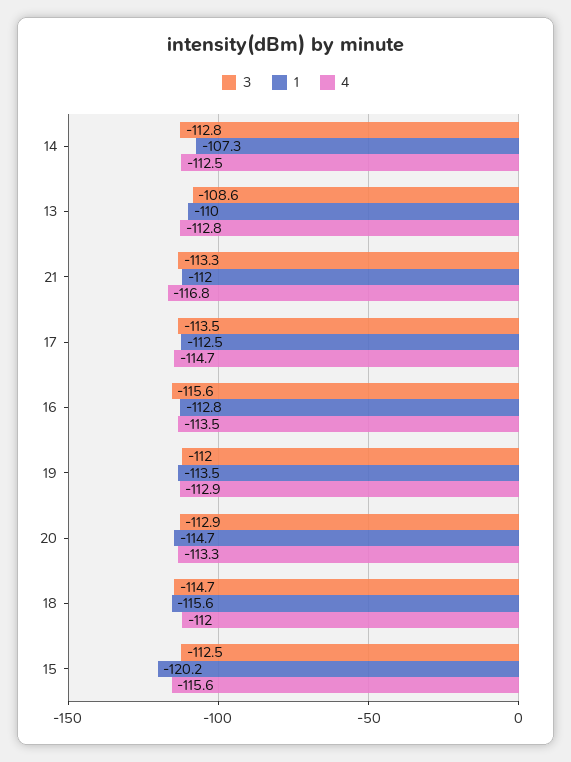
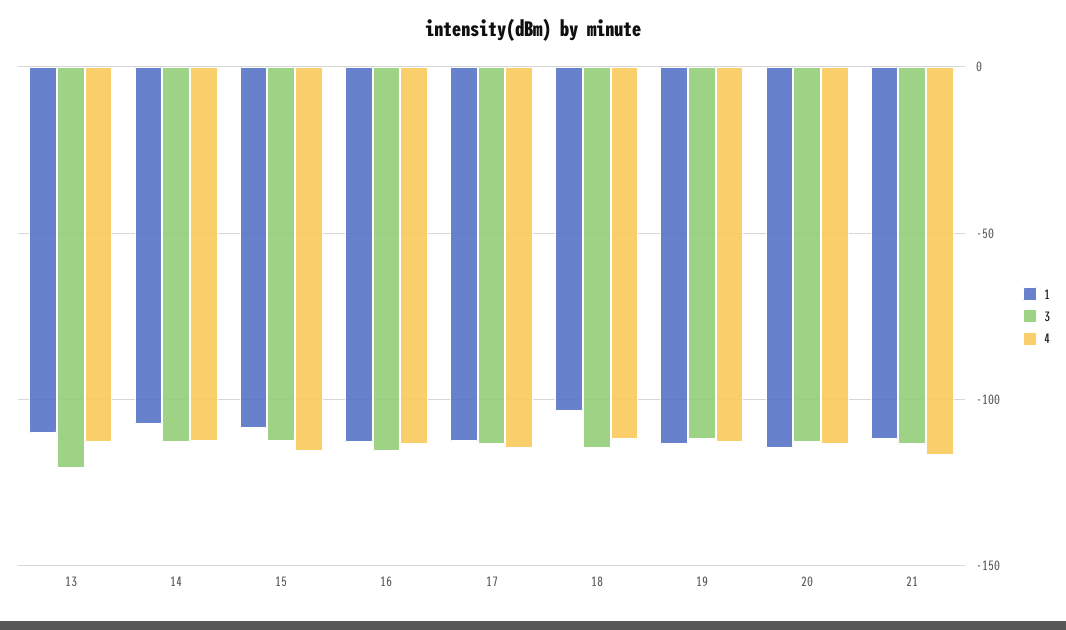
3, 13: -108.6 -> -120
1, 18: -115.6 -> -105
1, 15: -120.2 -> -110

